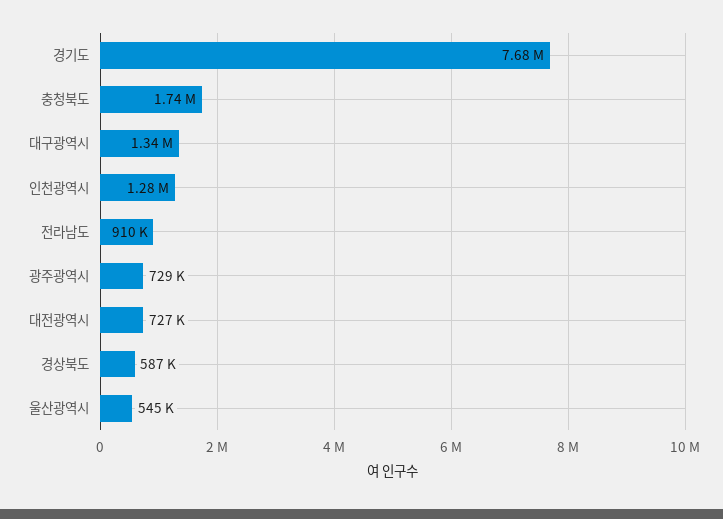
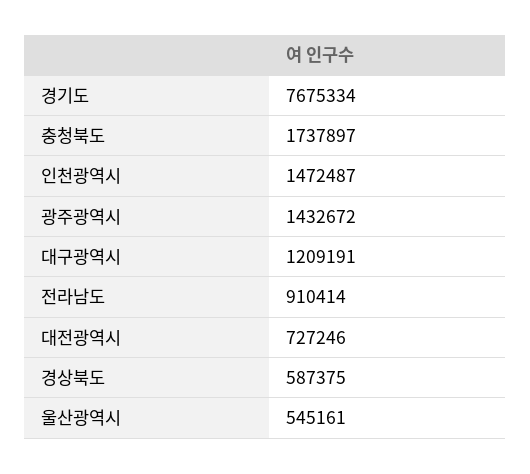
대구광역시: 1340000 -> 1209191
인천광역시: 1280000 -> 1472487
광주광역시: 729000 -> 1432672

